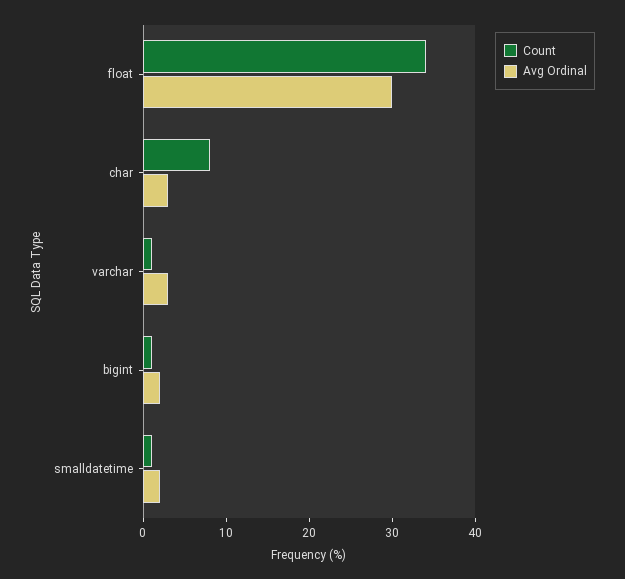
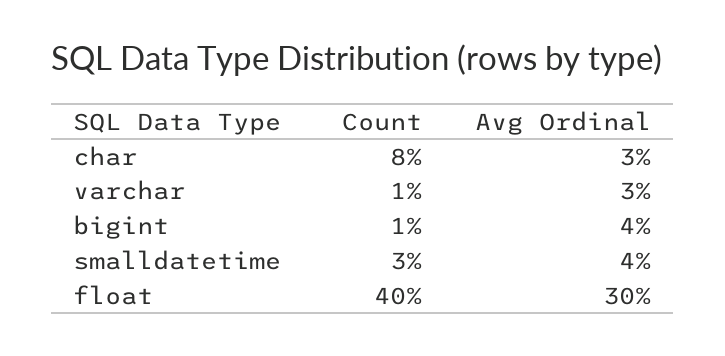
Count, float: 34 -> 40
Avg Ordinal, bigint: 2 -> 4
Count, smalldatetime: 1 -> 3
Avg Ordinal, smalldatetime: 2 -> 4

